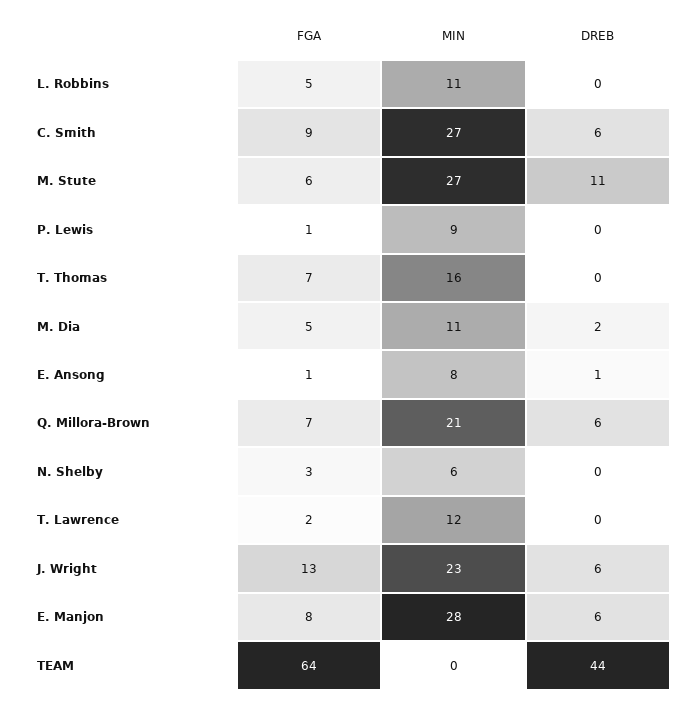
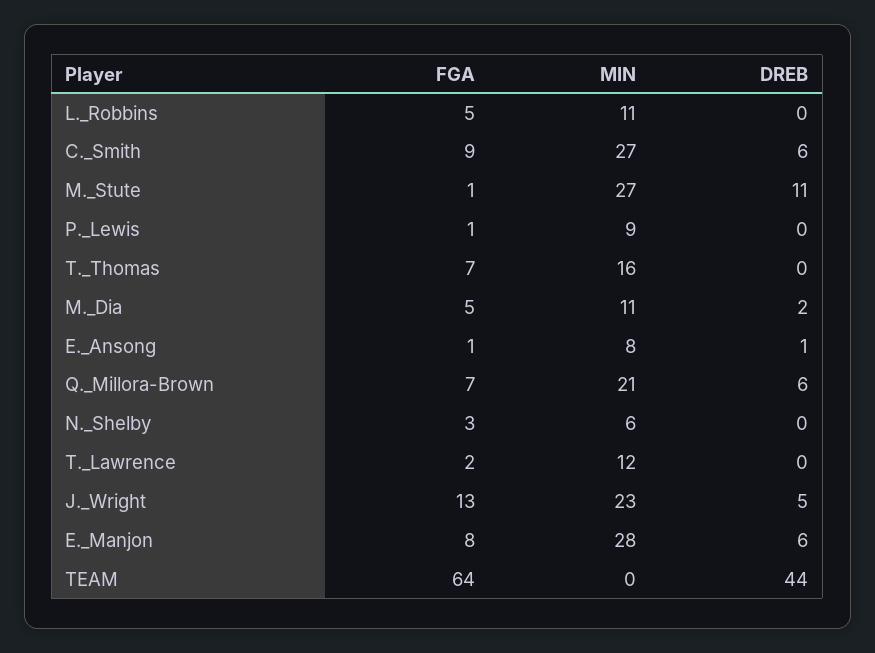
FGA, M. Stute: 6 -> 1
DREB, J. Wright: 6 -> 5

